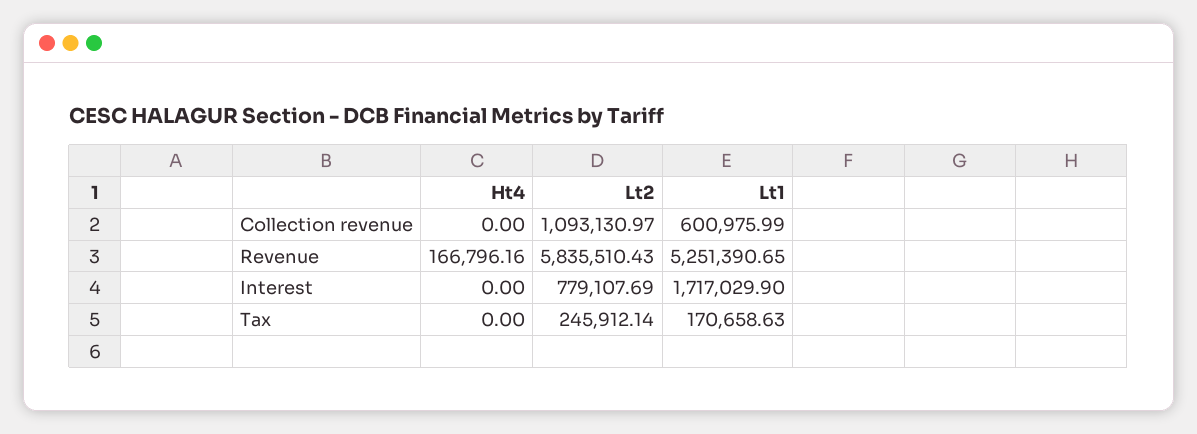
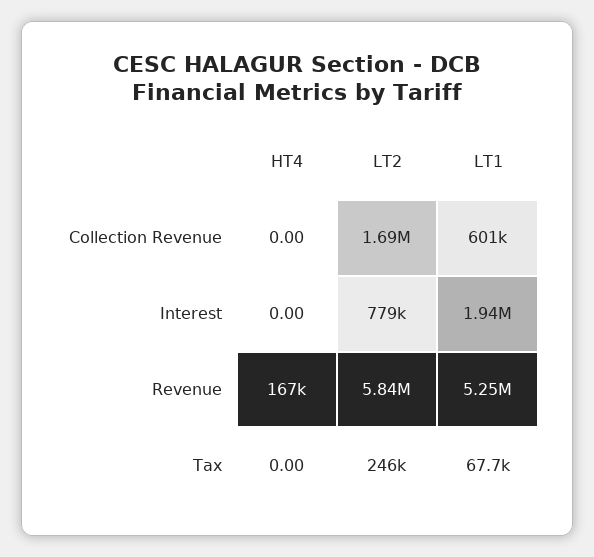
Lt2, Collection revenue: 1093130.97 -> 1690000
Lt1, Interest: 1717029.9 -> 1940000
Lt1, Tax: 170658.63 -> 67700

